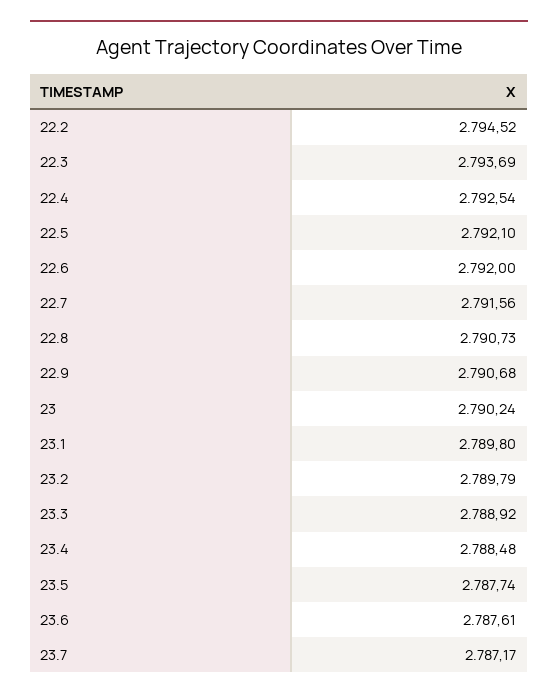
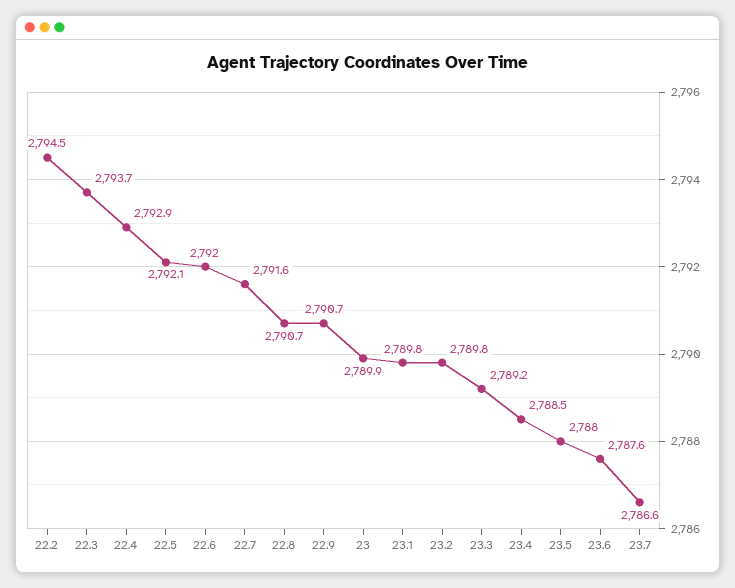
22.4: 2792.54 -> 2792.9
23: 2790.24 -> 2789.9
23.3: 2788.92 -> 2789.2
23.5: 2787.74 -> 2788
23.7: 2787.17 -> 2786.6

